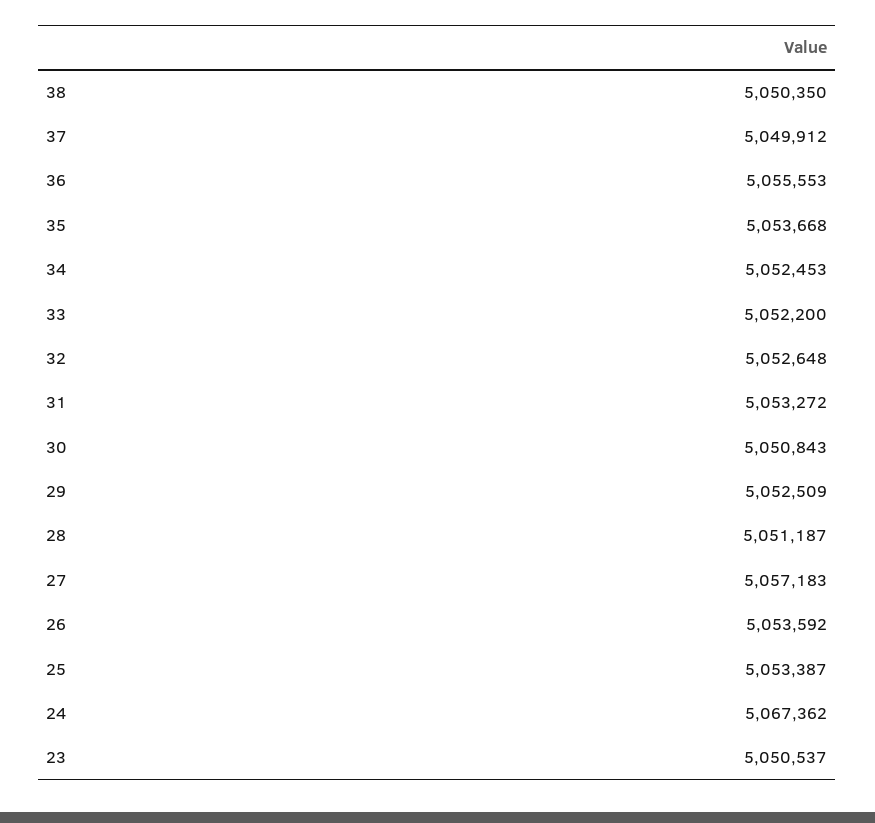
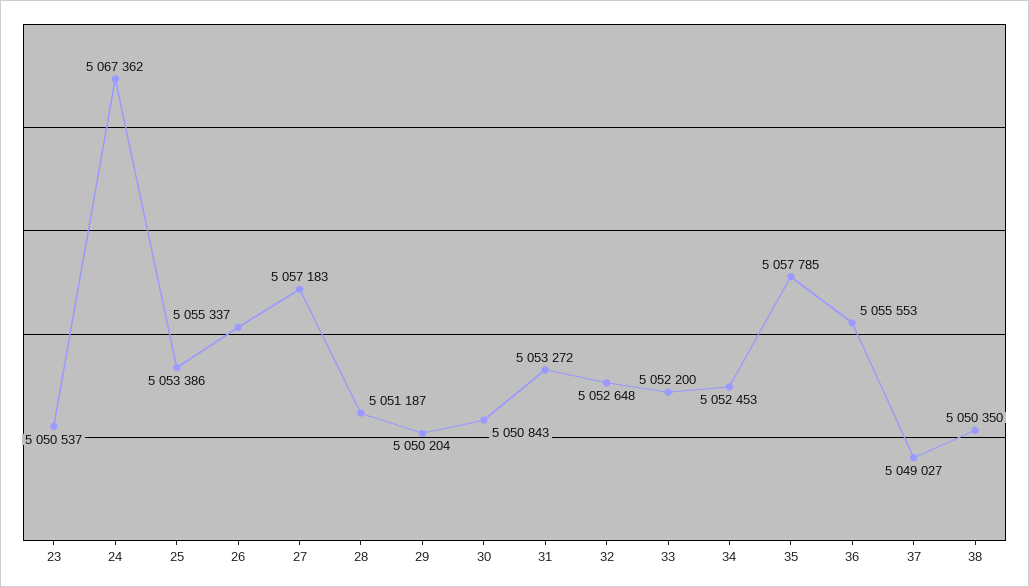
37: 5049912 -> 5049027
35: 5053668 -> 5057785
29: 5052509 -> 5050204
26: 5053592 -> 5055337
25: 5053387 -> 5053386

